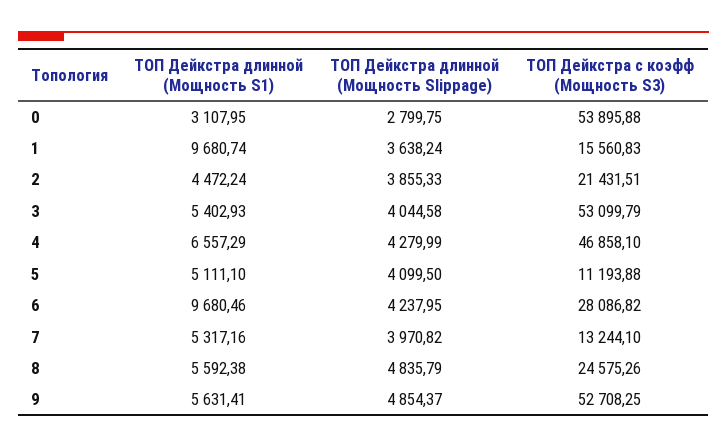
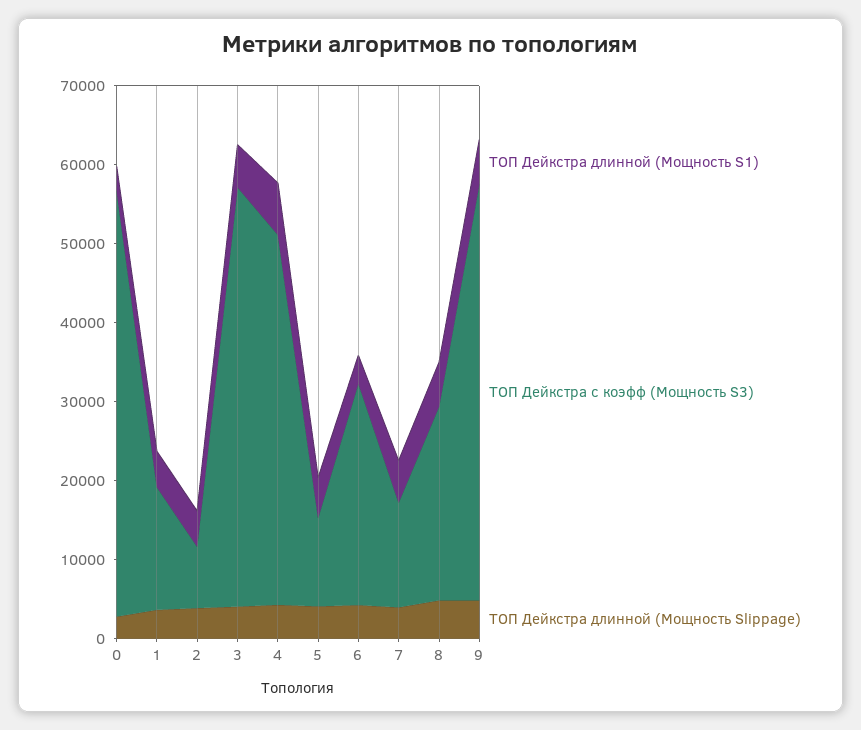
ТОП Дейкстра длинной (Мощность S1), 1: 9680.74 -> 4000
ТОП Дейкстра с коэфф (Мощность S3), 2: 21431.51 -> 8000
ТОП Дейкстра длинной (Мощность S1), 6: 9680.46 -> 4000

